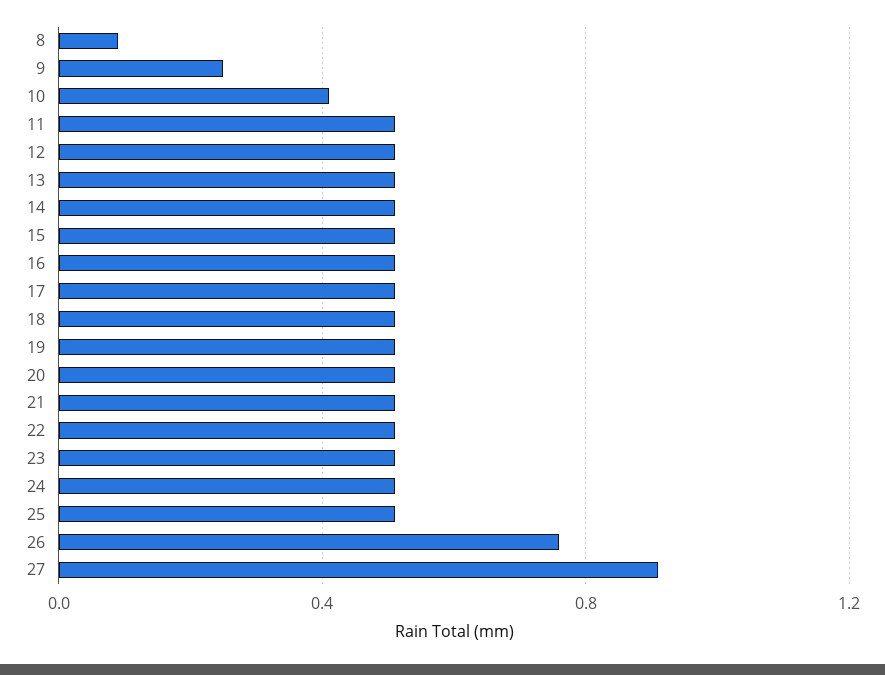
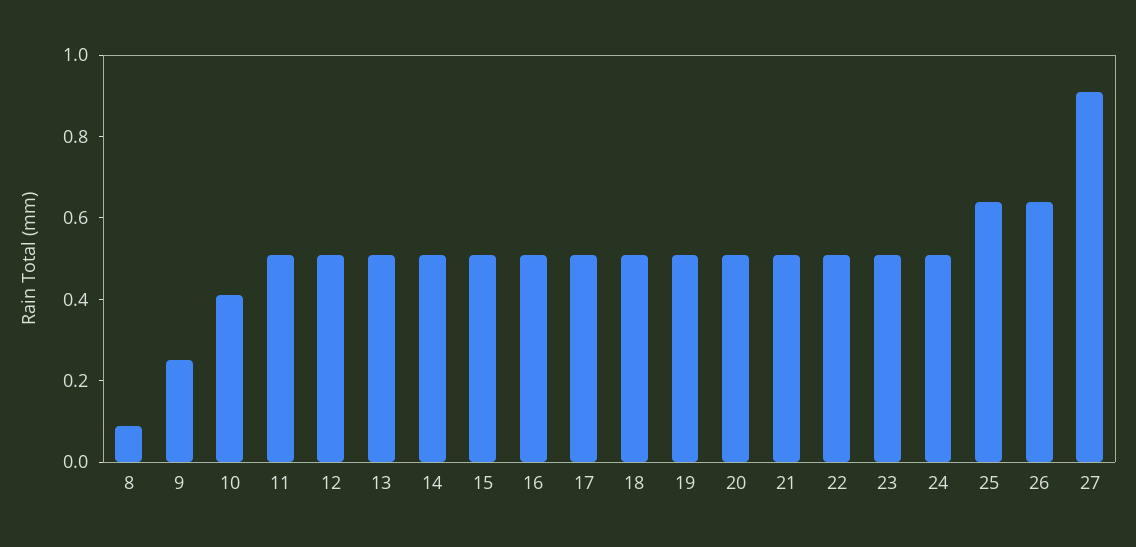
25: 0.5 -> 0.65
26: 0.75 -> 0.65

